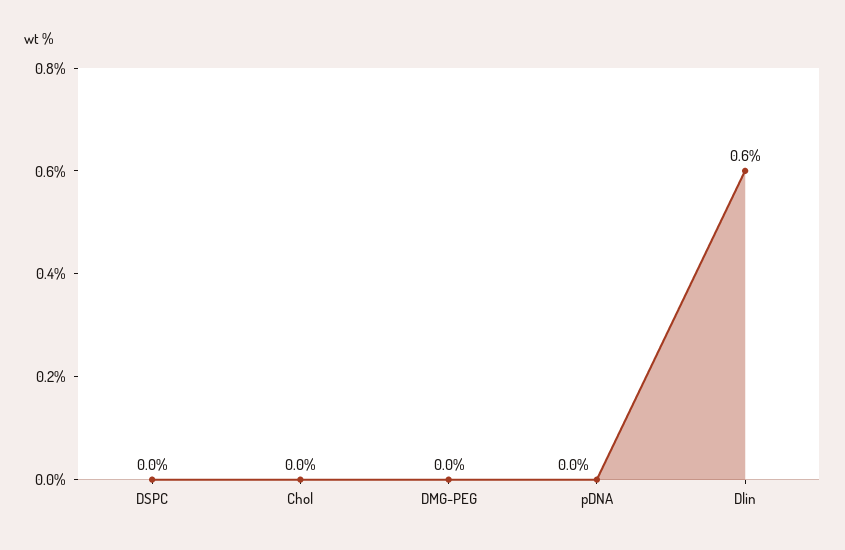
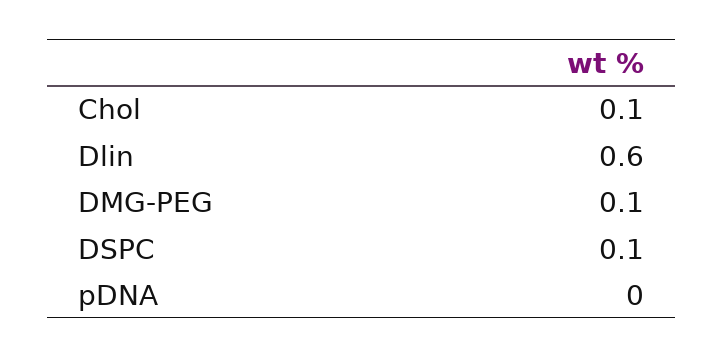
DSPC: 0 -> 0.1
Chol: 0 -> 0.1
DMG-PEG: 0 -> 0.1

